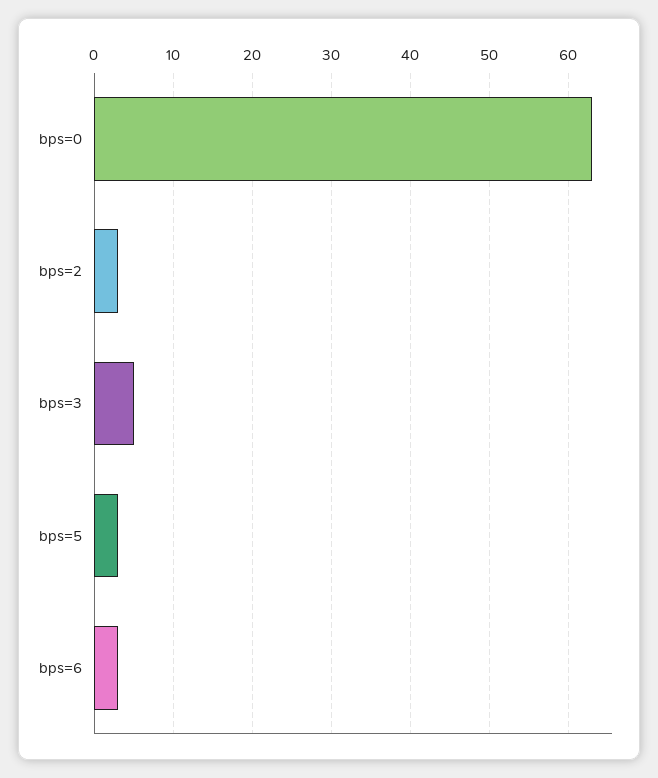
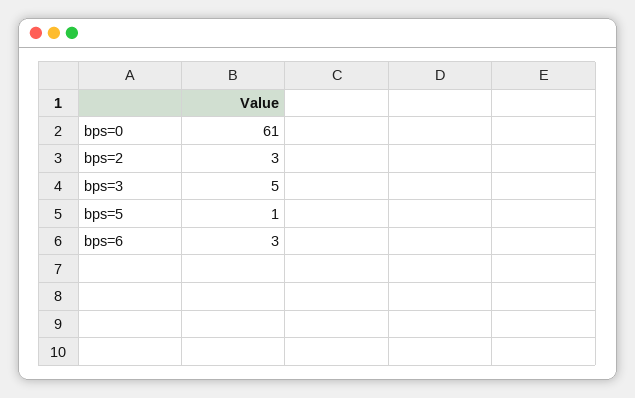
bps=0: 63 -> 61
bps=5: 3 -> 1

